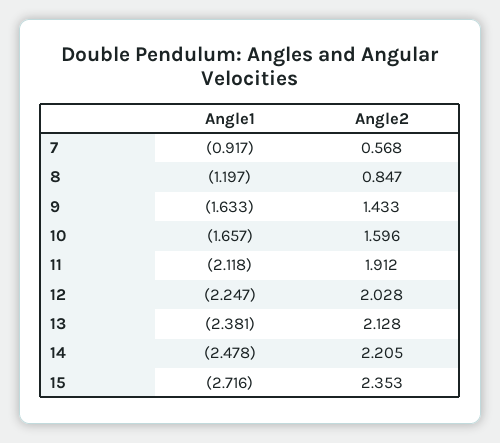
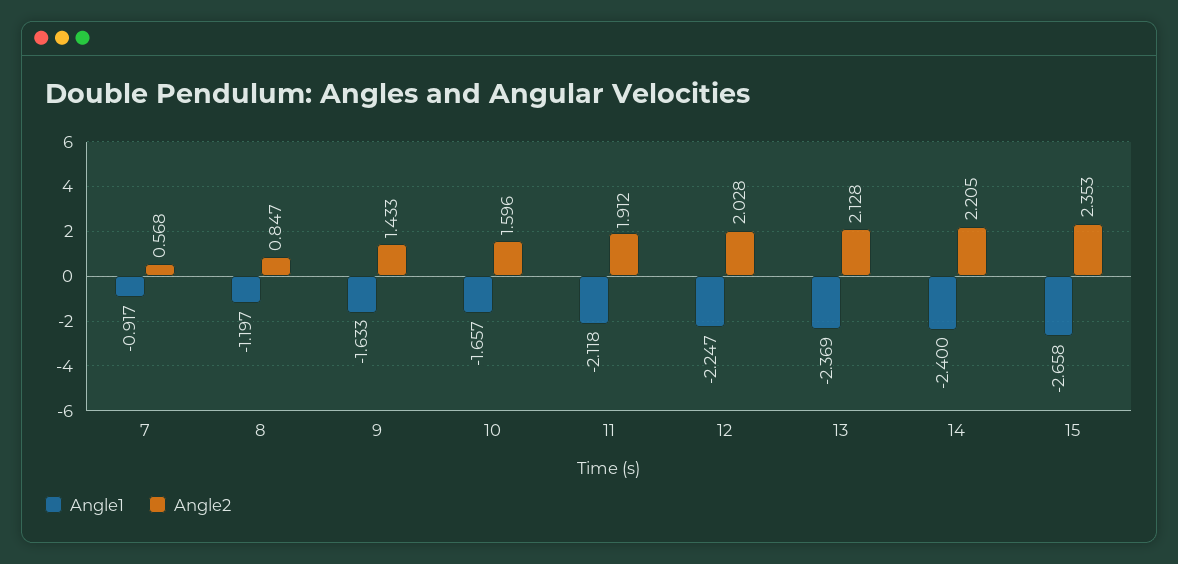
Angle1, 13: -2.381 -> -2.369
Angle1, 14: -2.478 -> -2.4
Angle1, 15: -2.716 -> -2.658

